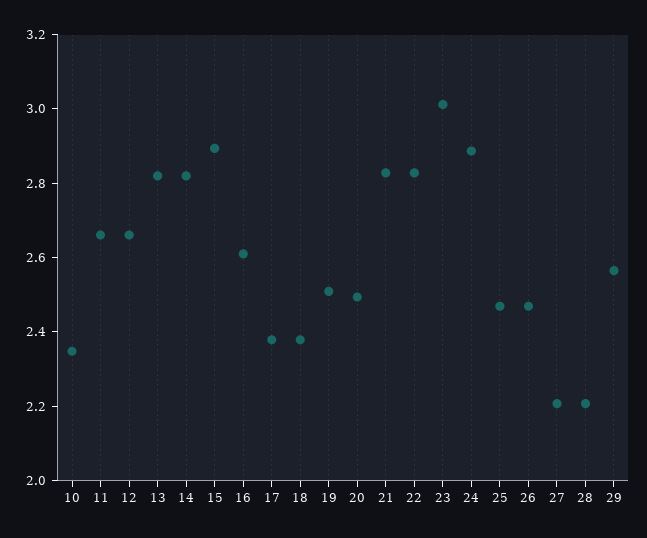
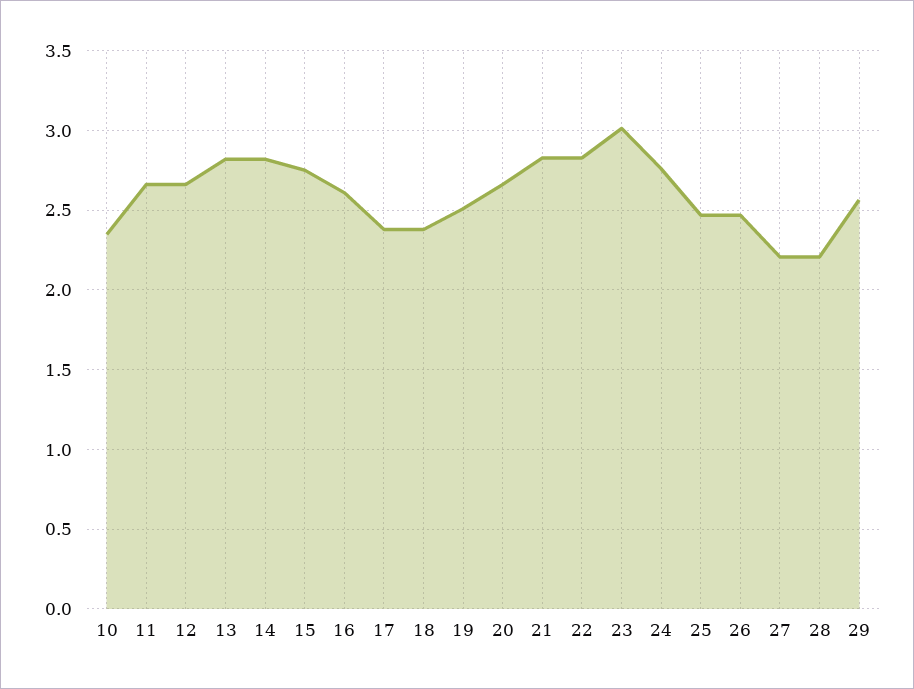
15: 2.9 -> 2.75
20: 2.5 -> 2.65
24: 2.9 -> 2.75

